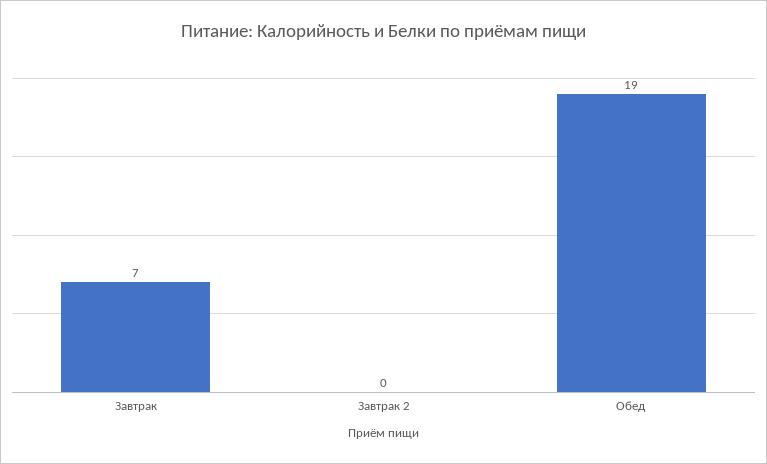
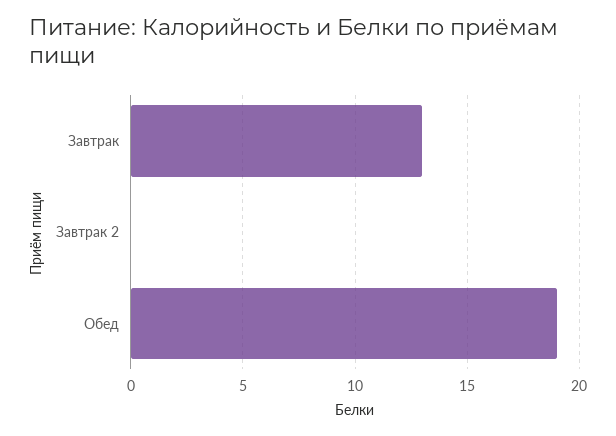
Завтрак: 7 -> 13

